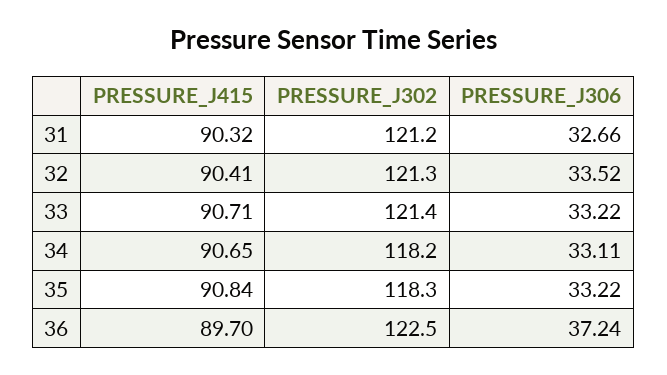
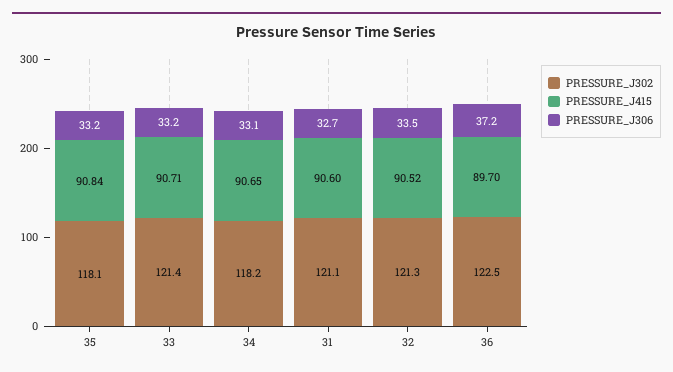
PRESSURE_J415, 31: 90.32 -> 90.6
PRESSURE_J302, 31: 121.2 -> 121.1
PRESSURE_J415, 32: 90.41 -> 90.52
PRESSURE_J302, 35: 118.3 -> 118.1

